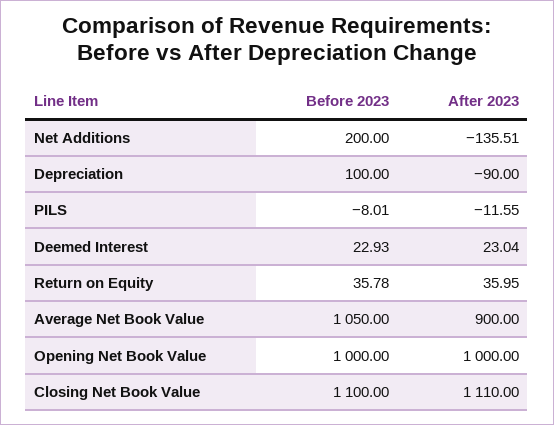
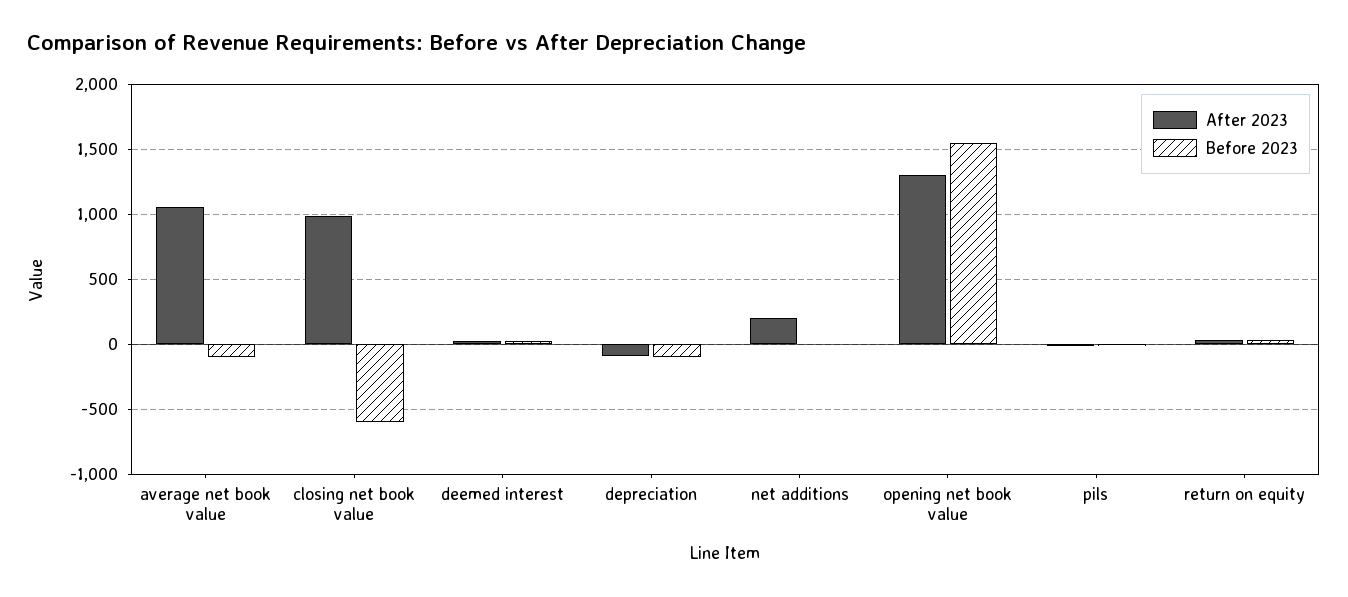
Before 2023, Net Additions: 200 -> 0
After 2023, Net Additions: -135.51 -> 200
Before 2023, Depreciation: 100 -> -100
Before 2023, Average Net Book Value: 1050 -> -100
After 2023, Average Net Book Value: 900 -> 1050
Before 2023, Opening Net Book Value: 1000 -> 1550
After 2023, Opening Net Book Value: 1000 -> 1300
Before 2023, Closing Net Book Value: 1100 -> -600
After 2023, Closing Net Book Value: 1110 -> 1000

